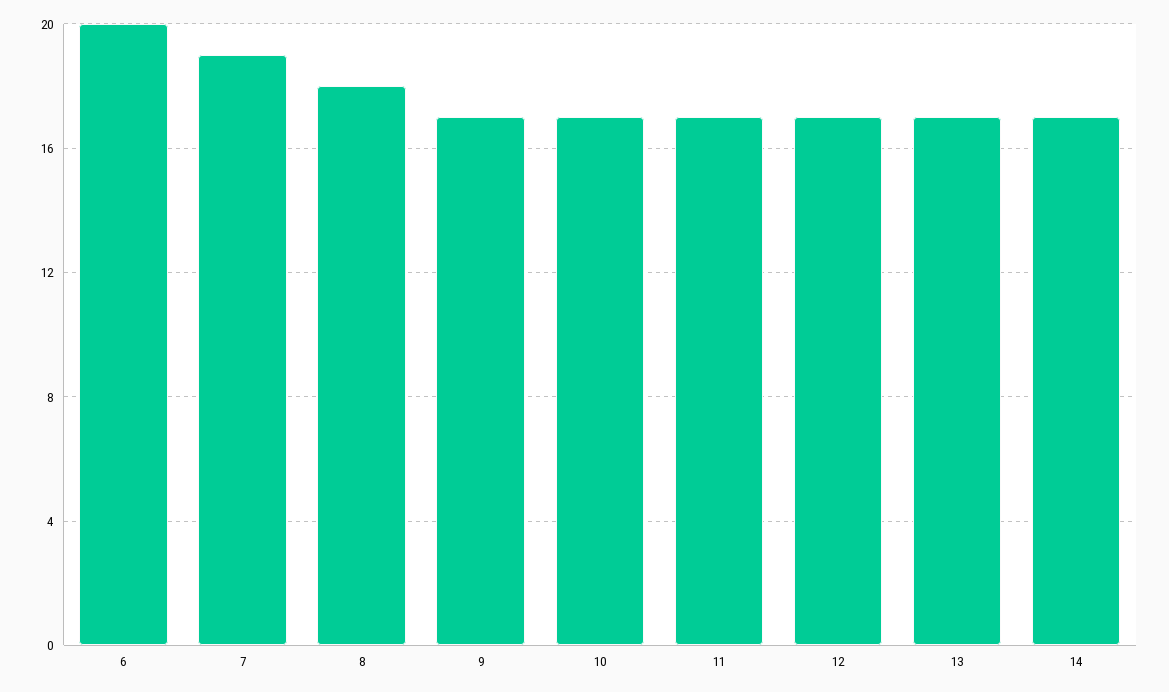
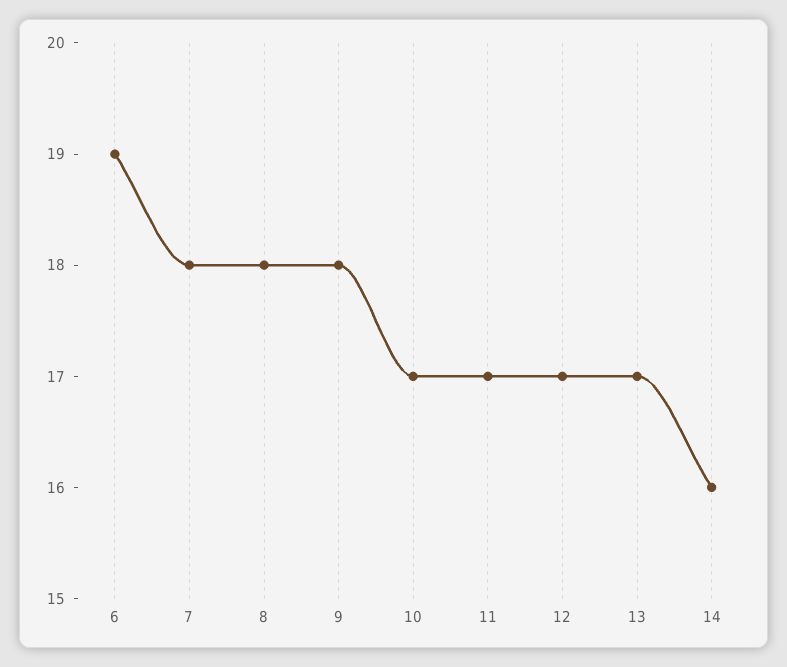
6: 20 -> 19
7: 19 -> 18
9: 17 -> 18
14: 17 -> 16

